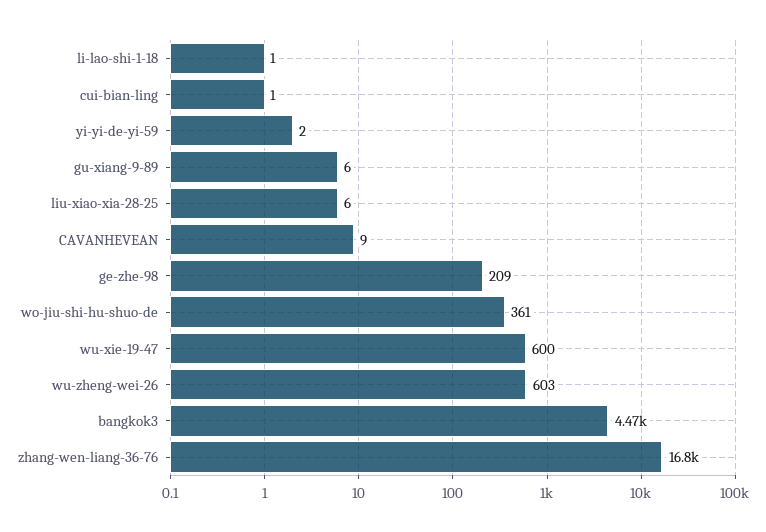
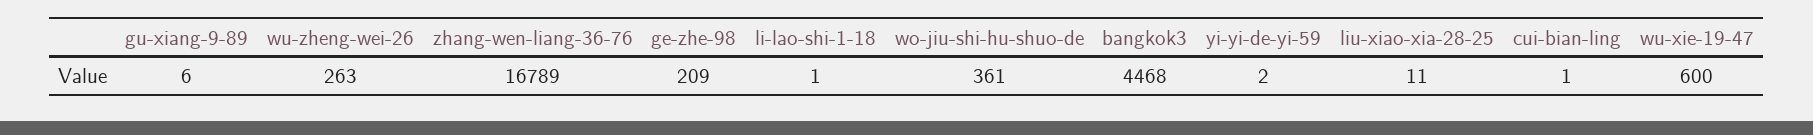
liu-xiao-xia-28-25: 6 -> 11
CAVANHEVEAN: 9 -> none
wu-zheng-wei-26: 603 -> 263

